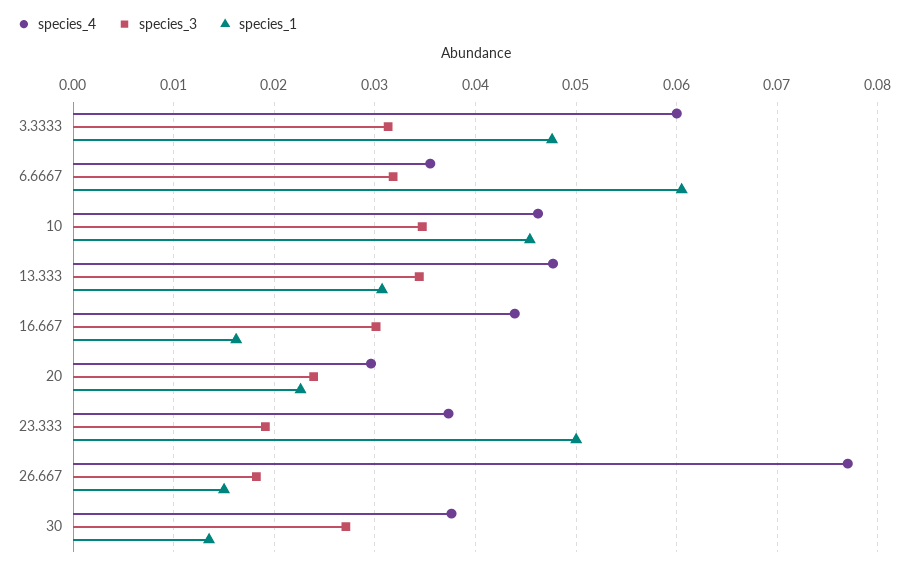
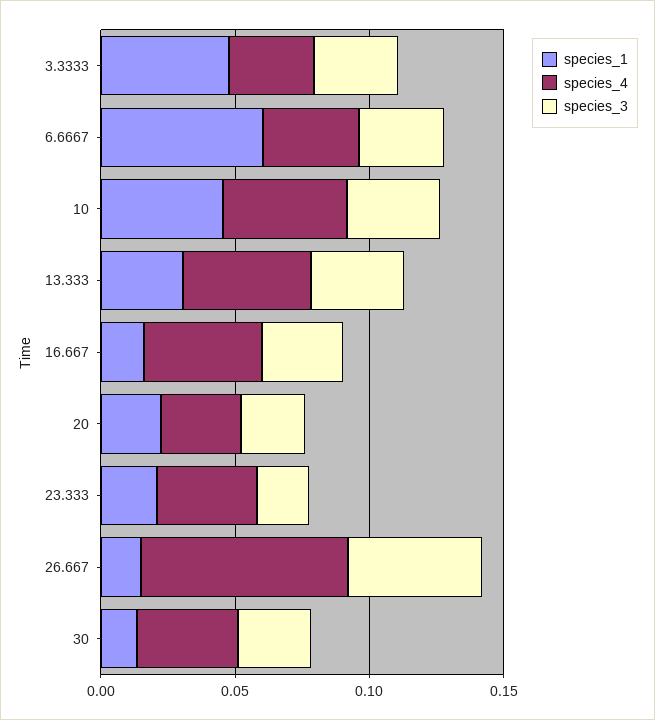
species_4, 3.3333: 0.06 -> 0.03
species_1, 23.333: 0.05 -> 0.02
species_3, 26.667: 0.018 -> 0.05

